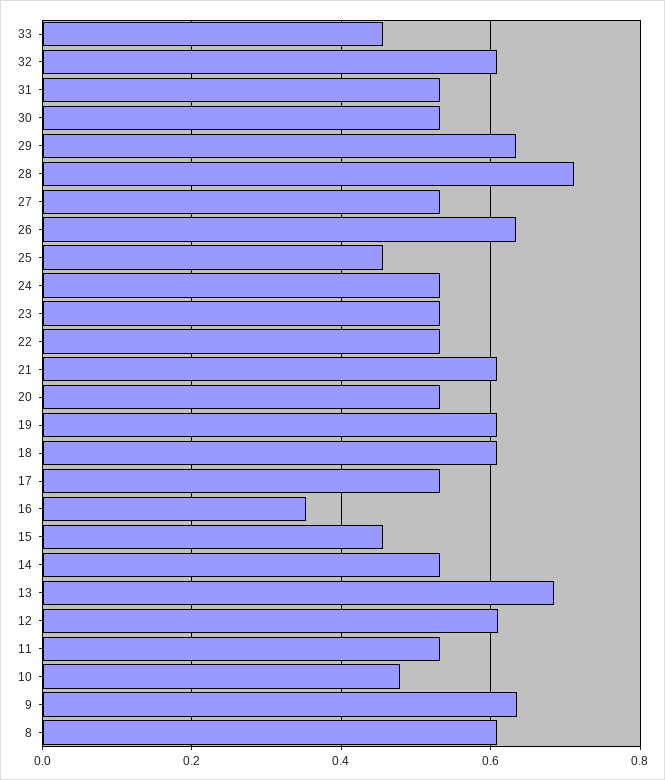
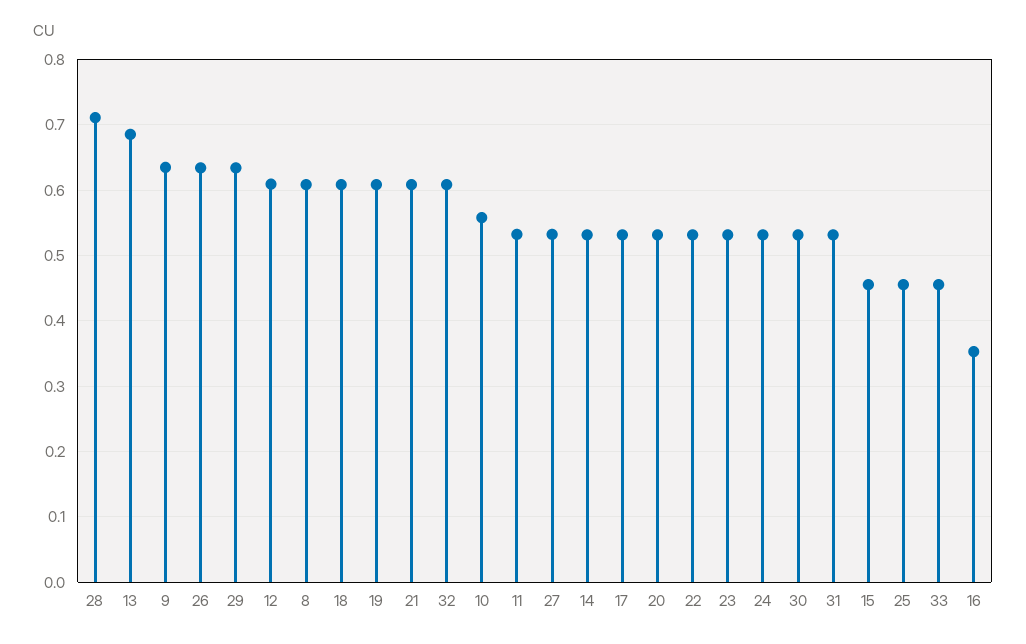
10: 0.48 -> 0.56

